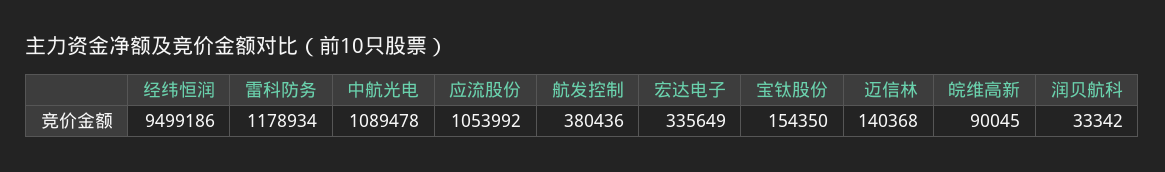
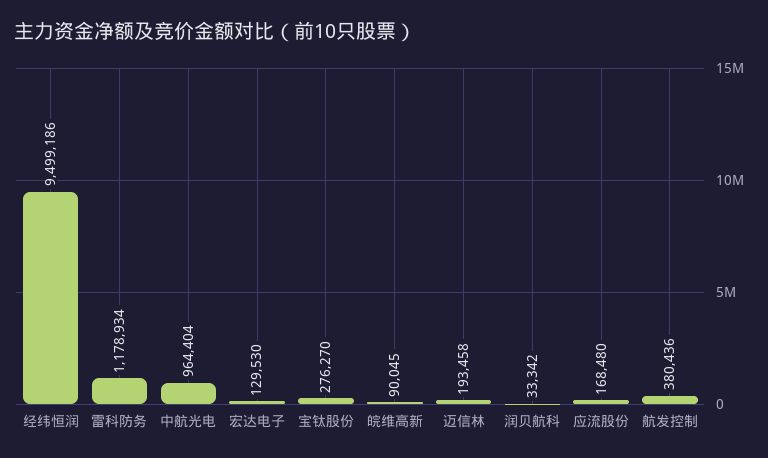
中航光电: 1089478 -> 964404
应流股份: 1053992 -> 168480
宏达电子: 335649 -> 129530
宝钛股份: 154350 -> 276270
迈信林: 140368 -> 193458

